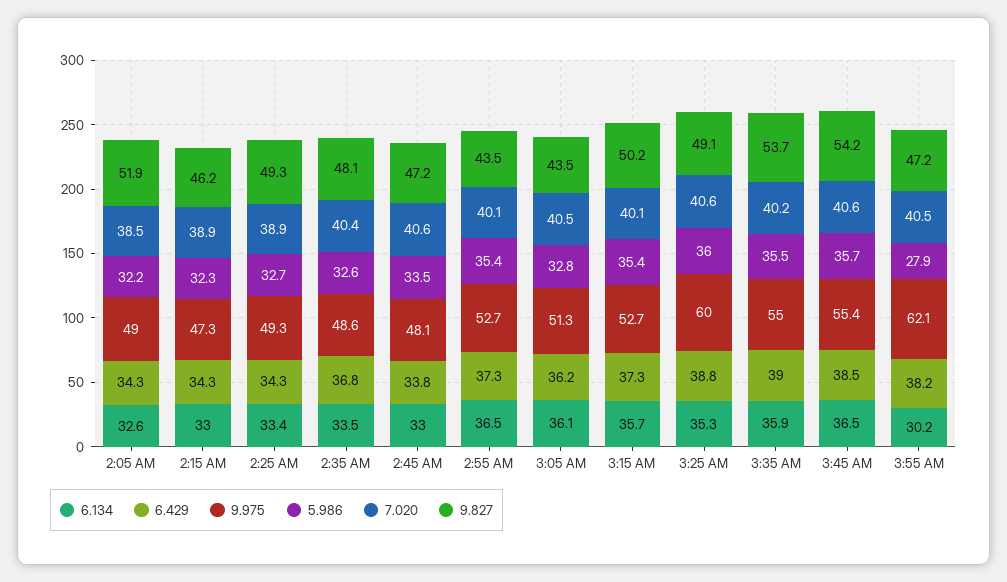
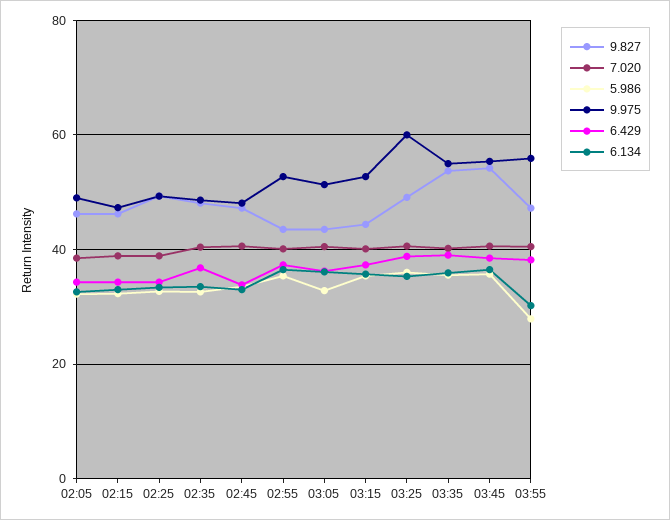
9.827, 2:05 AM: 51.9 -> 46
9.827, 3:15 AM: 50.2 -> 44
9.975, 3:55 AM: 62.1 -> 56

